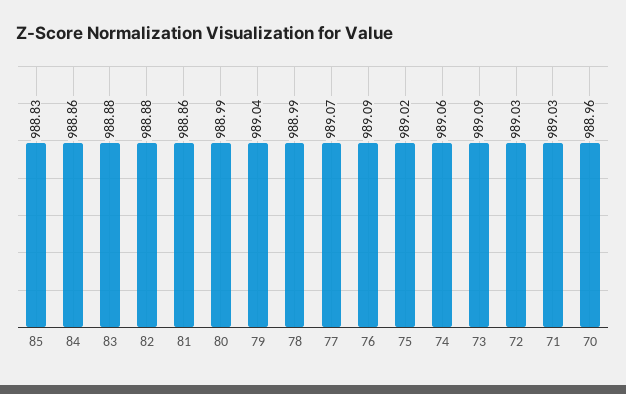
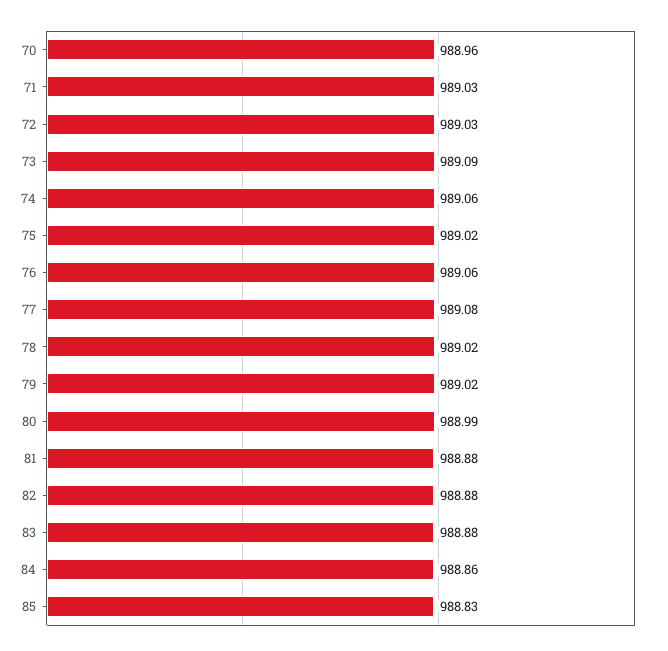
81: 988.86 -> 988.88
79: 989.04 -> 989.02
78: 988.99 -> 989.02
77: 989.07 -> 989.08
76: 989.09 -> 989.06

